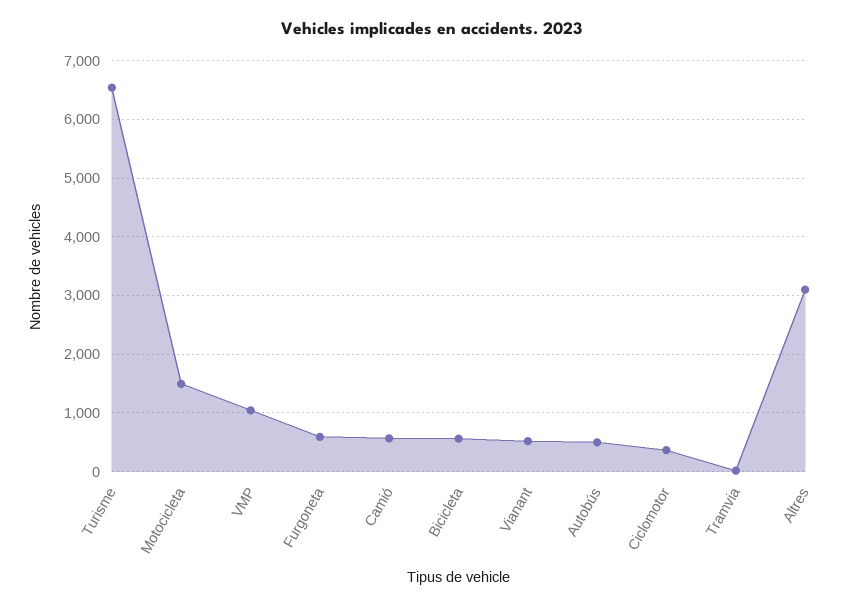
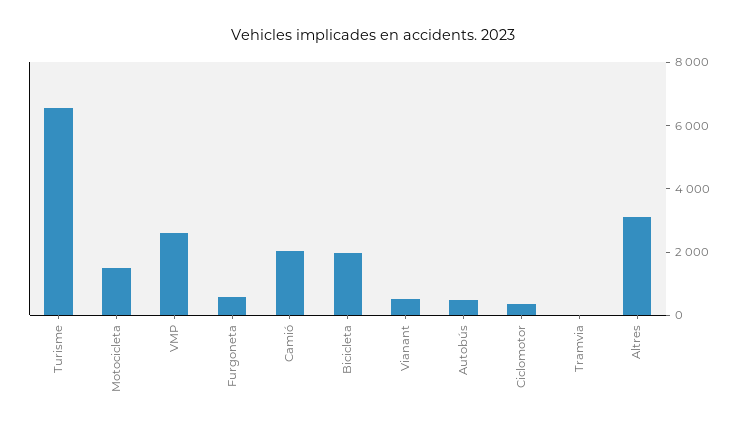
VMP: 1000 -> 2500
Camió: 600 -> 2000
Bicicleta: 600 -> 2000

